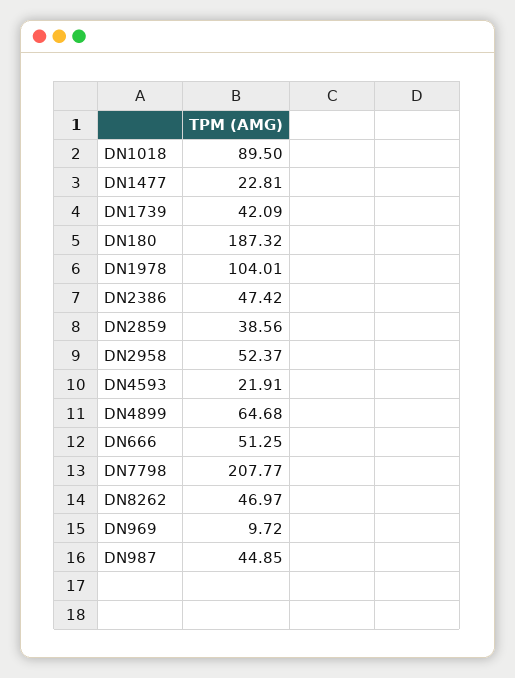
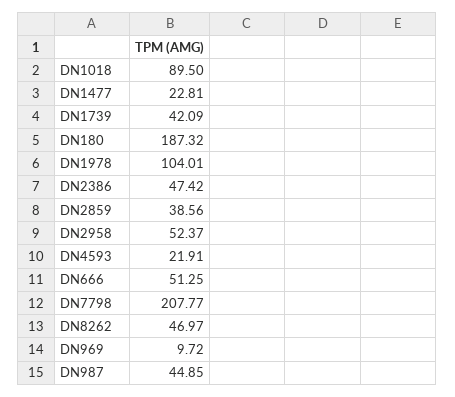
DN4899: 64.68 -> none

